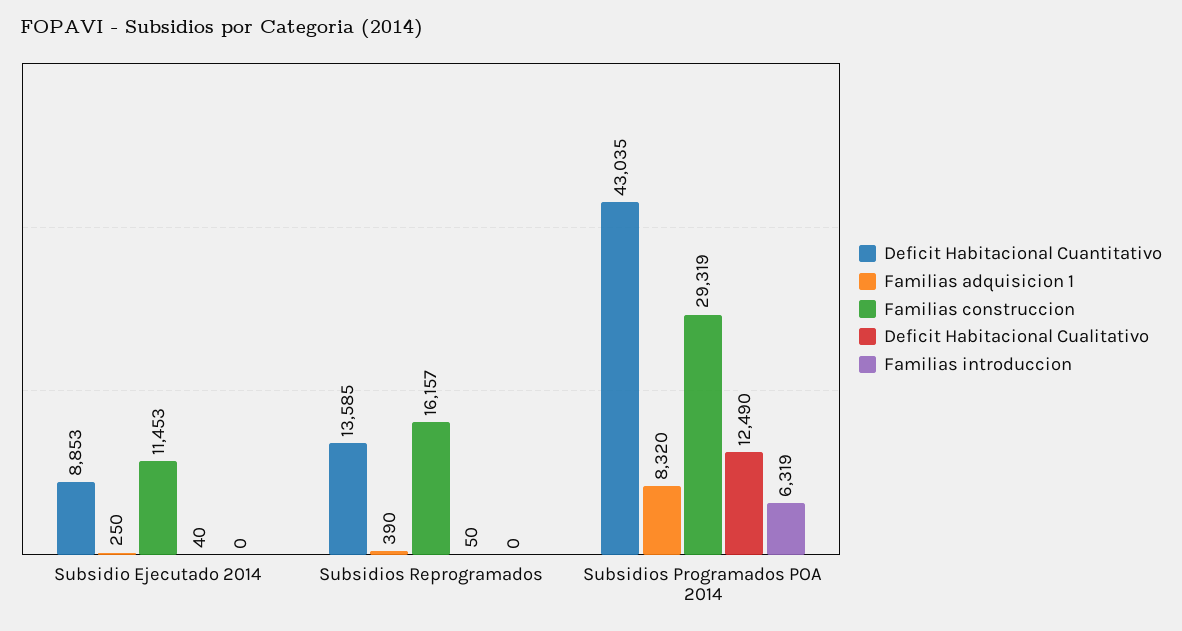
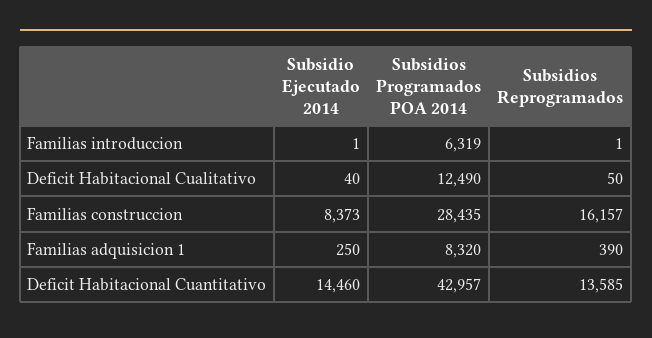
Deficit Habitacional Cuantitativo, Subsidio Ejecutado 2014: 8853 -> 14460
Familias construccion, Subsidio Ejecutado 2014: 11453 -> 8373
Familias introduccion, Subsidio Ejecutado 2014: 0 -> 1
Familias introduccion, Subsidios Reprogramados: 0 -> 1
Deficit Habitacional Cuantitativo, Subsidios Programados POA 2014: 43035 -> 42957
Familias construccion, Subsidios Programados POA 2014: 29319 -> 28435

